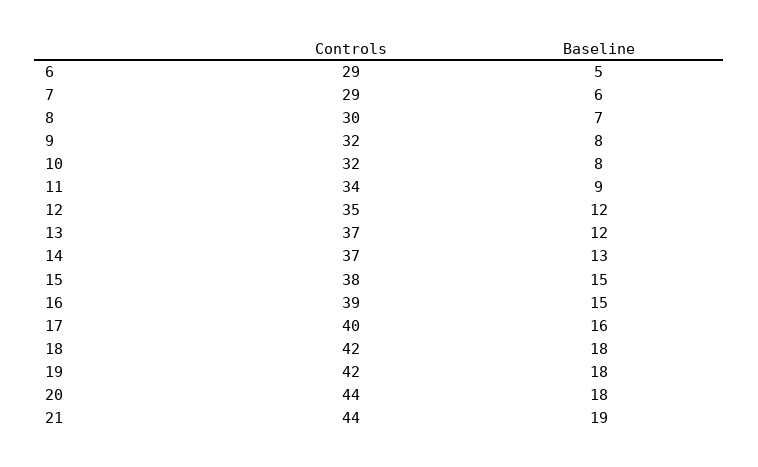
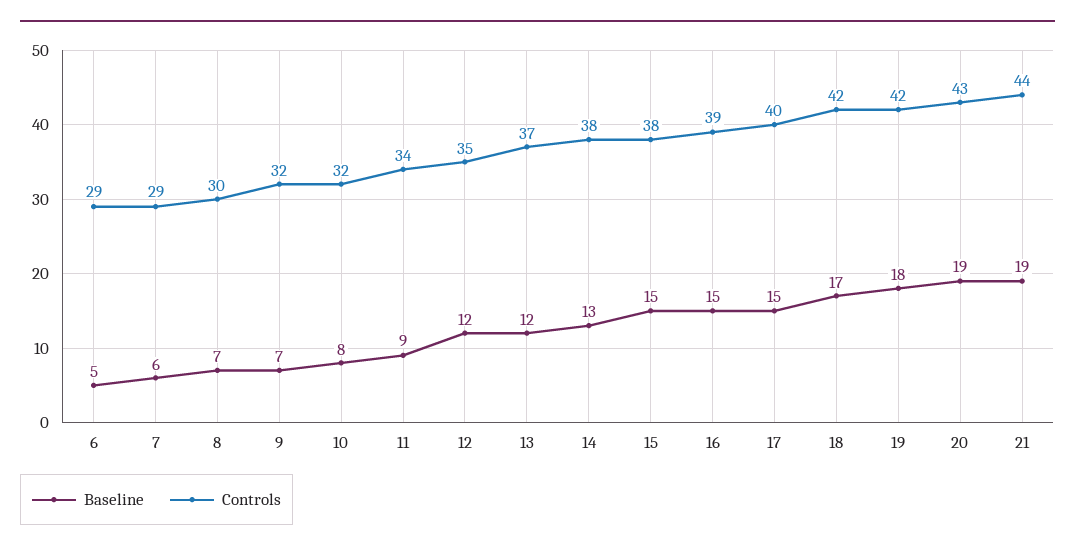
Baseline, 9: 8 -> 7
Controls, 14: 37 -> 38
Baseline, 17: 16 -> 15
Baseline, 18: 18 -> 17
Controls, 20: 44 -> 43
Baseline, 20: 18 -> 19

